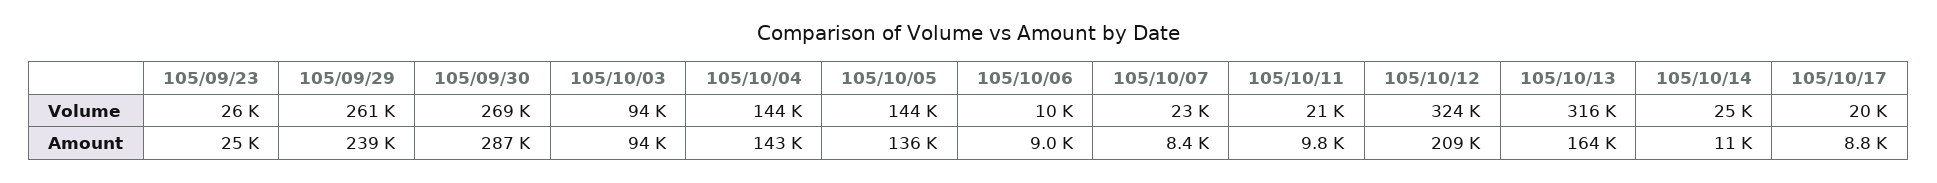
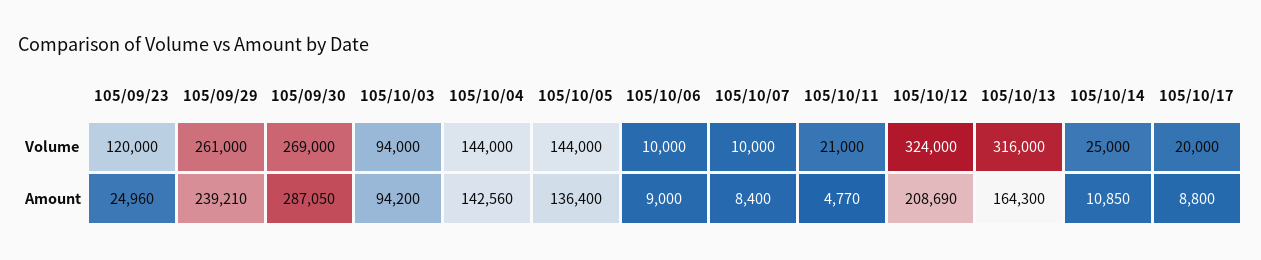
105/09/23, Volume: 26000 -> 120000
105/10/07, Volume: 23000 -> 10000
105/10/11, Amount: 9800 -> 4770

